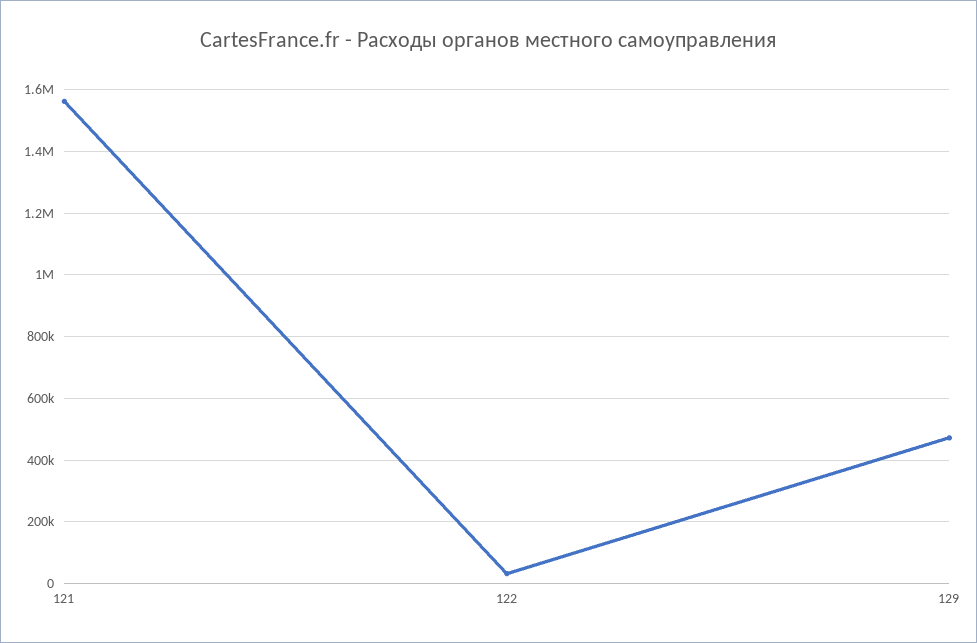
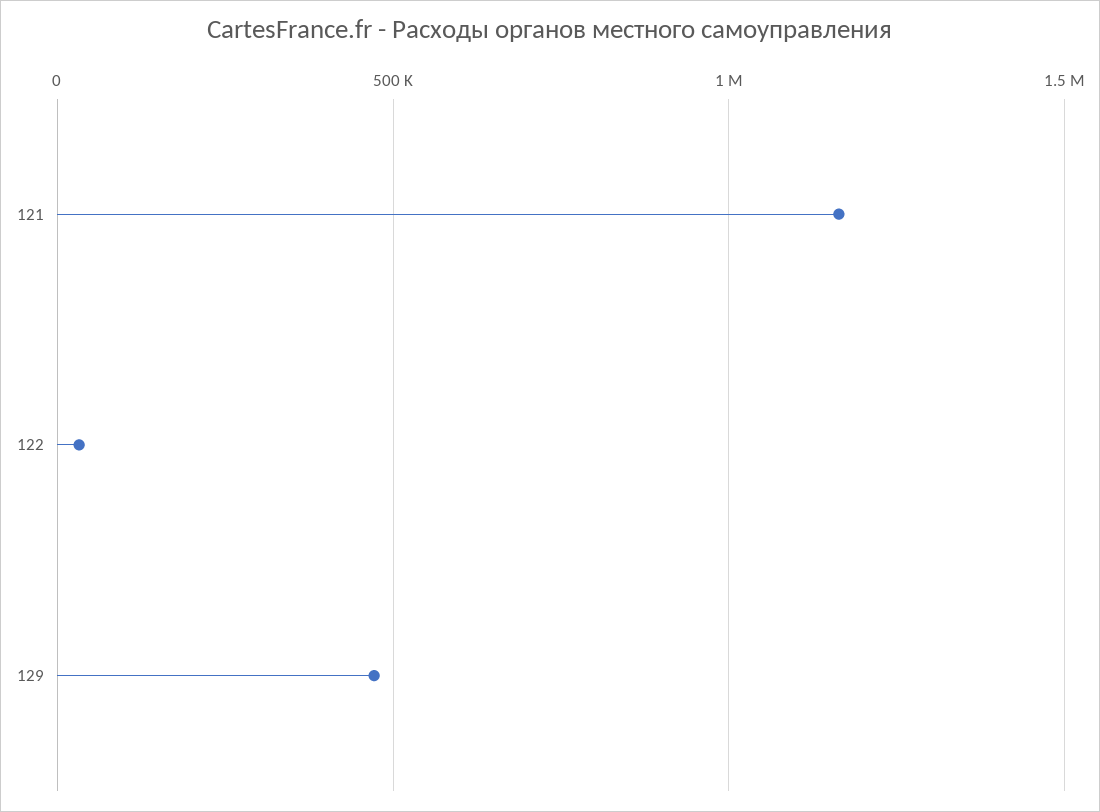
121: 1560000 -> 1150000

